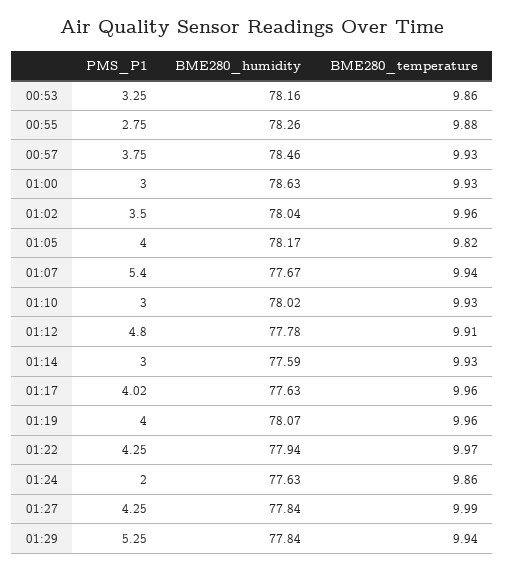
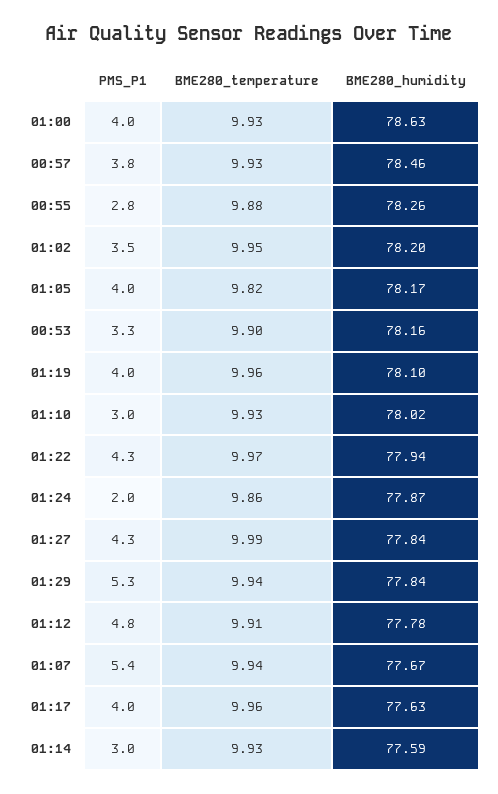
BME280_temperature, 00:53: 9.86 -> 9.9
PMS_P1, 01:00: 3 -> 4
BME280_humidity, 01:02: 78.04 -> 78.2
BME280_temperature, 01:02: 9.96 -> 9.95
BME280_humidity, 01:19: 78.07 -> 78.1
BME280_humidity, 01:24: 77.63 -> 77.87

